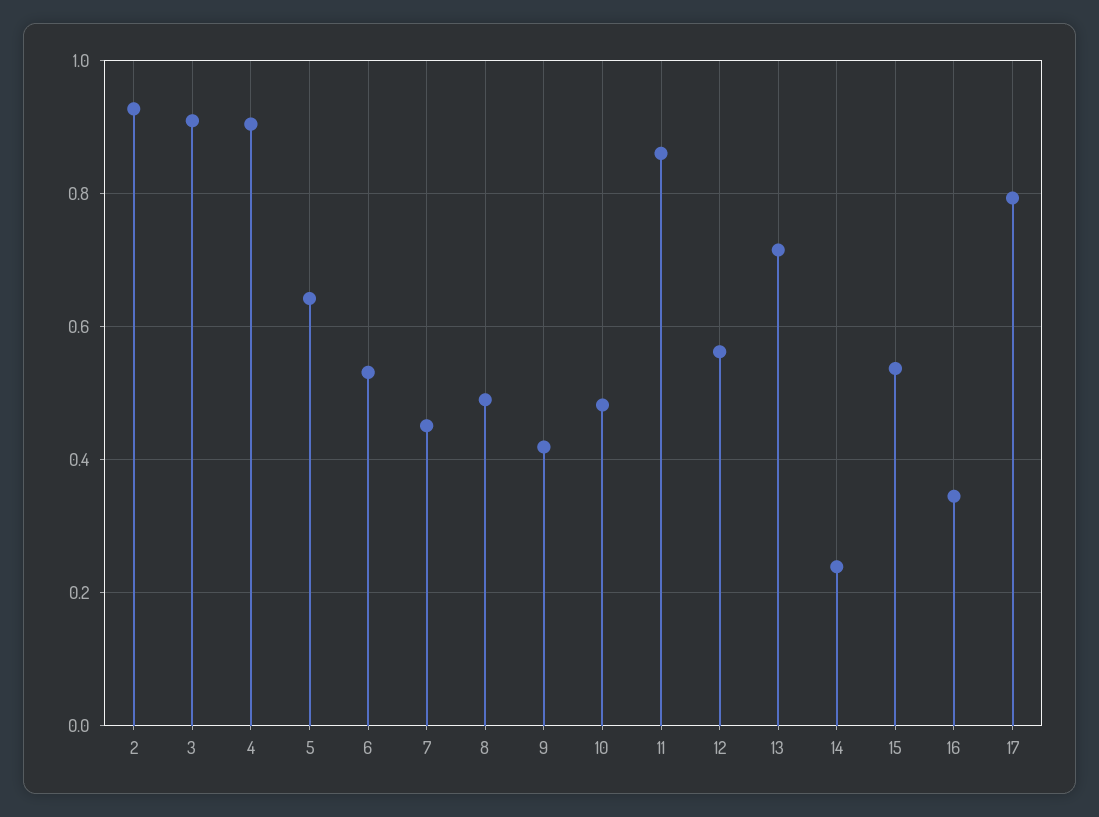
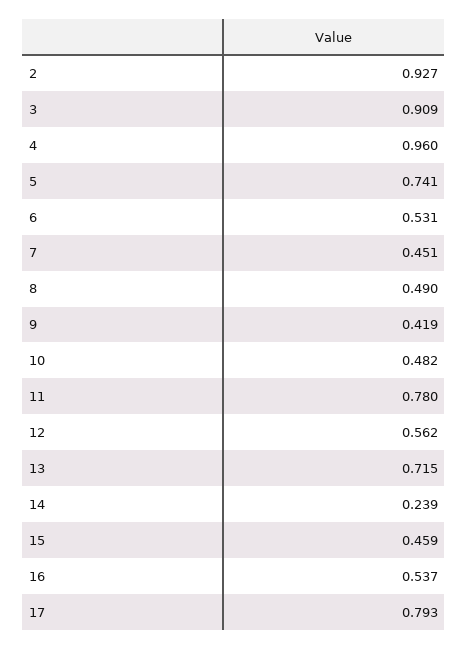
4: 0.9 -> 0.96
5: 0.64 -> 0.741
11: 0.86 -> 0.78
15: 0.54 -> 0.459
16: 0.34 -> 0.537

